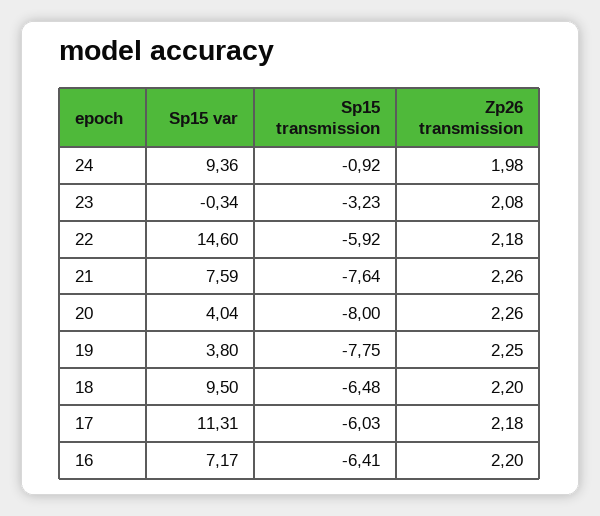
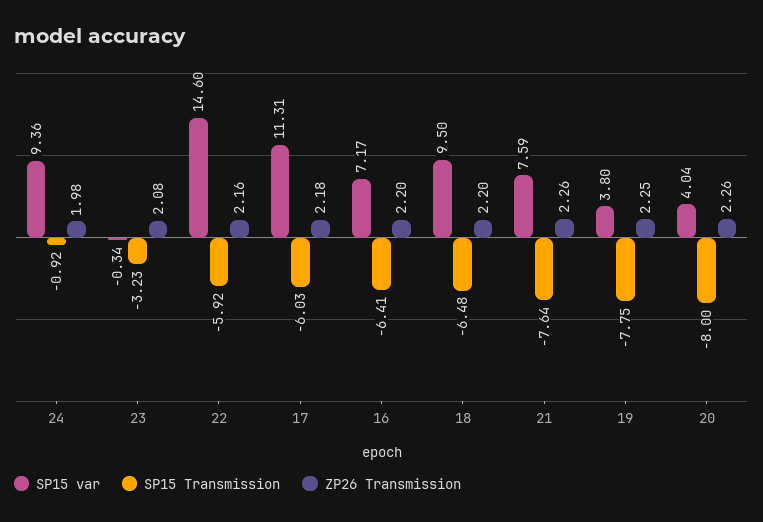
Zp26 transmission, 22: 2.18 -> 2.16

